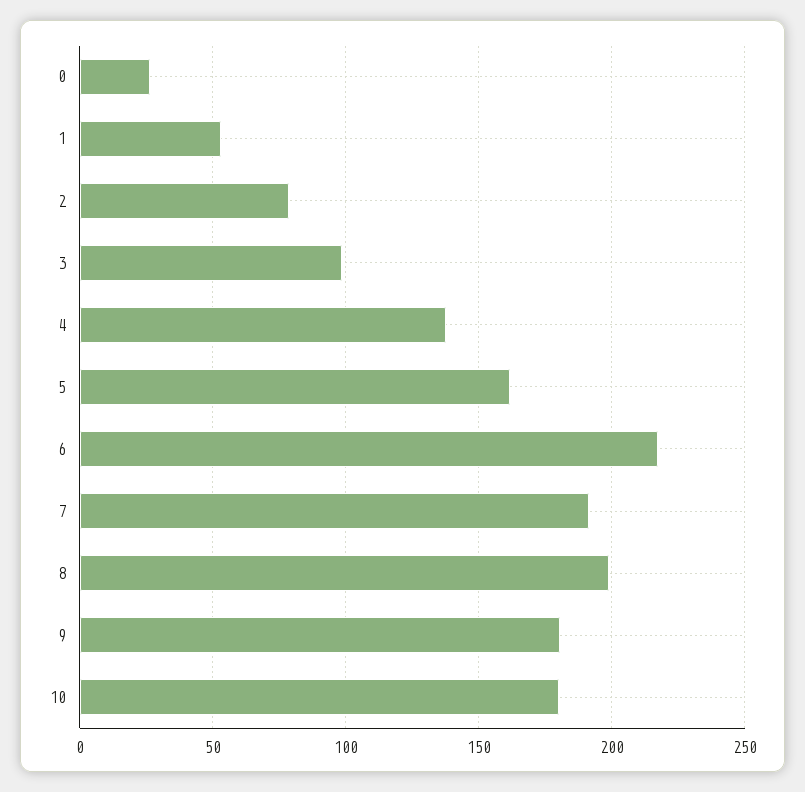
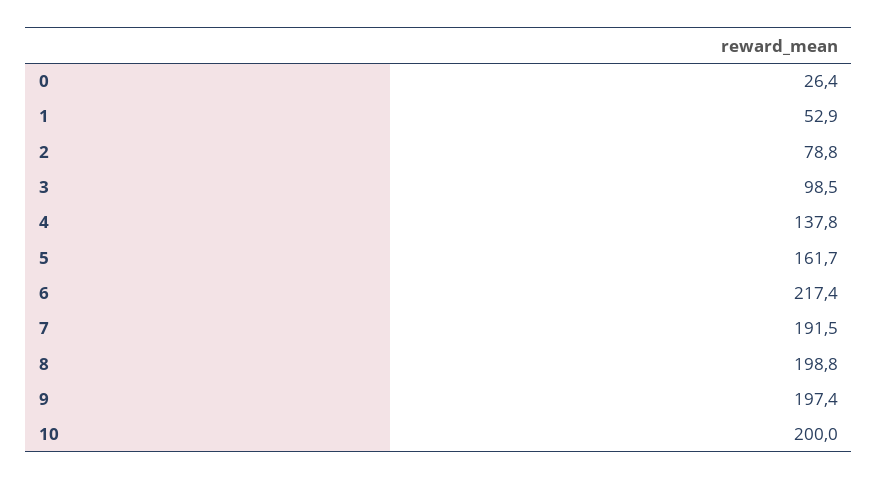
9: 180 -> 197.4
10: 180 -> 200

